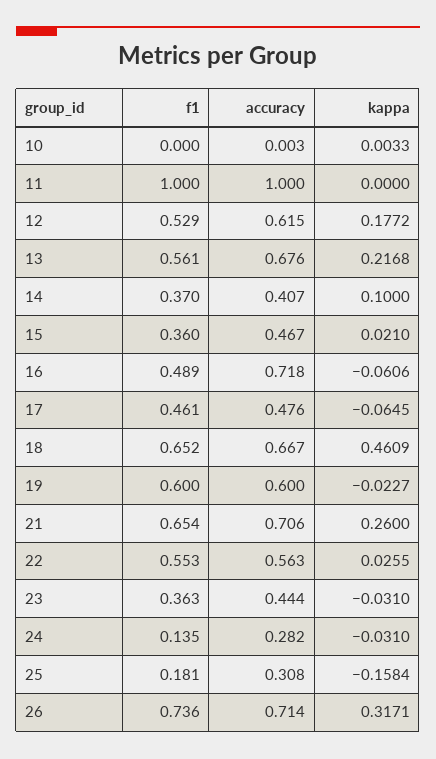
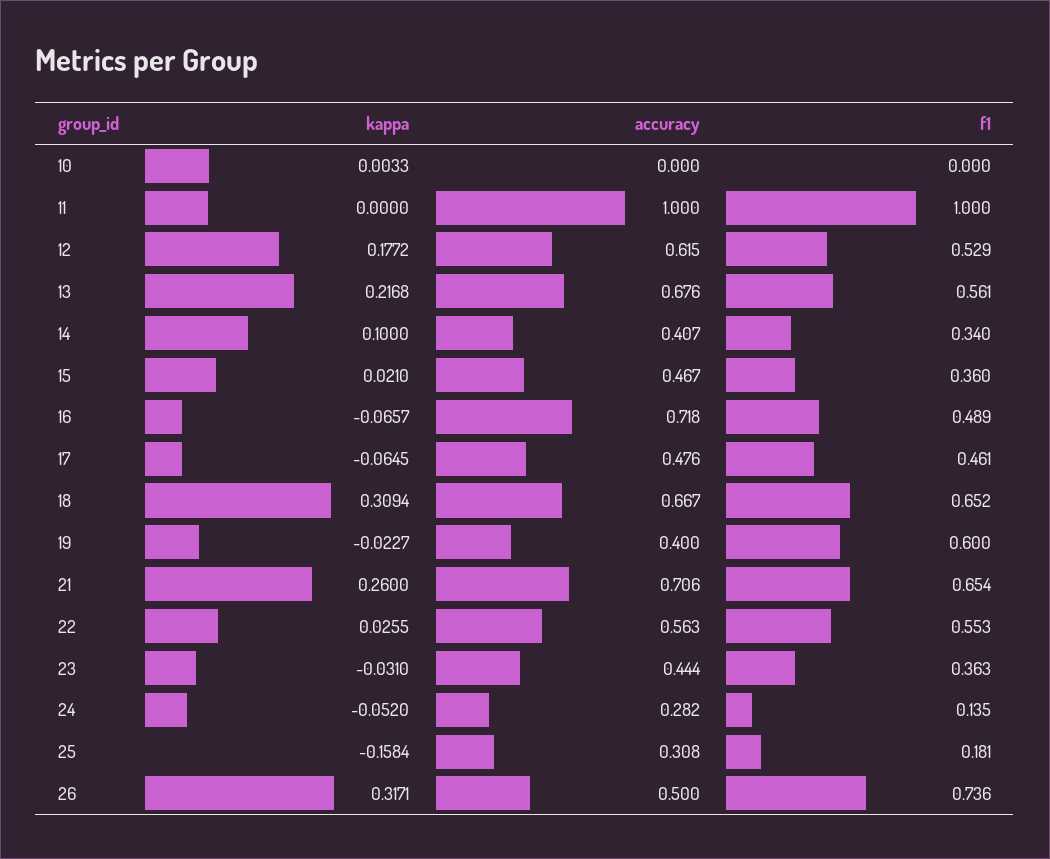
accuracy, 10: 0.003 -> 0
f1, 14: 0.37 -> 0.34
kappa, 16: -0.0606 -> -0.0657
kappa, 18: 0.4609 -> 0.3094
accuracy, 19: 0.6 -> 0.4
kappa, 24: -0.031 -> -0.052
accuracy, 26: 0.714 -> 0.5

